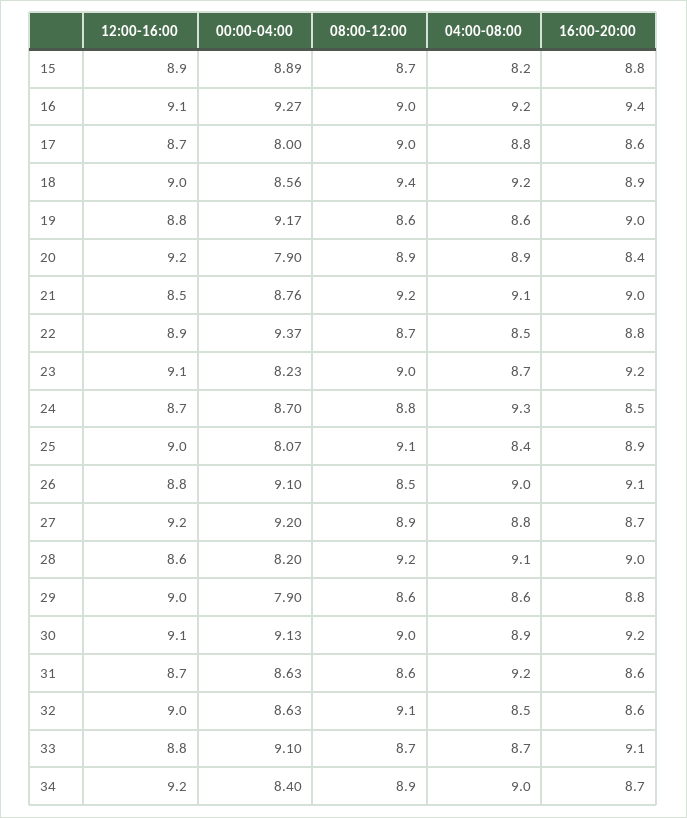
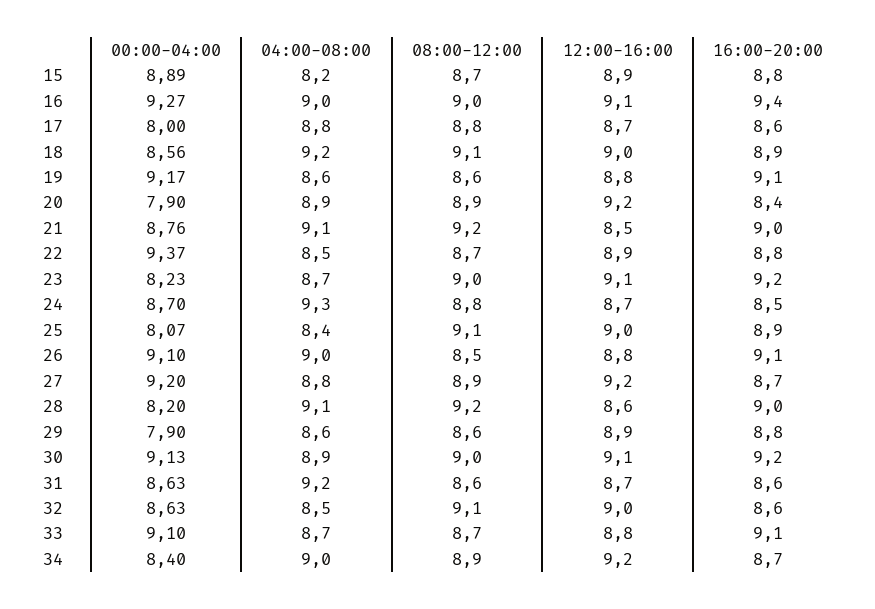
04:00-08:00, 16: 9.2 -> 9
08:00-12:00, 17: 9 -> 8.8
08:00-12:00, 18: 9.4 -> 9.1
16:00-20:00, 19: 9 -> 9.1
12:00-16:00, 29: 9 -> 8.9

